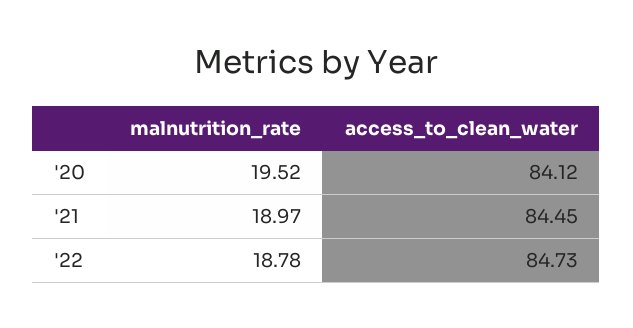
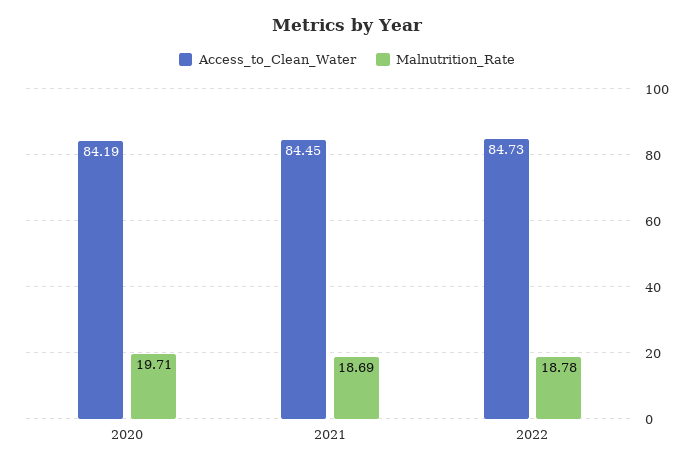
malnutrition_rate, '20: 19.52 -> 19.71
access_to_clean_water, '20: 84.12 -> 84.19
malnutrition_rate, '21: 18.97 -> 18.69

